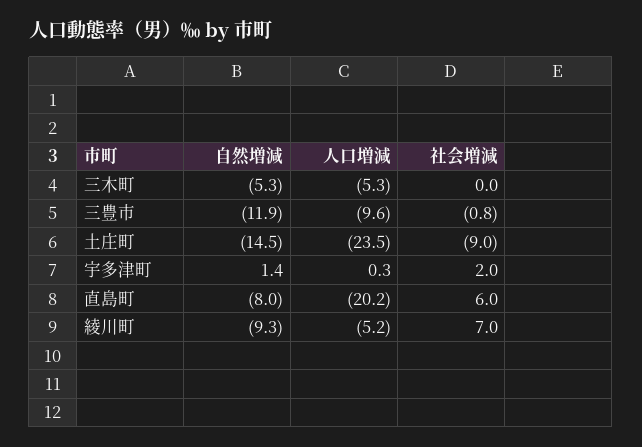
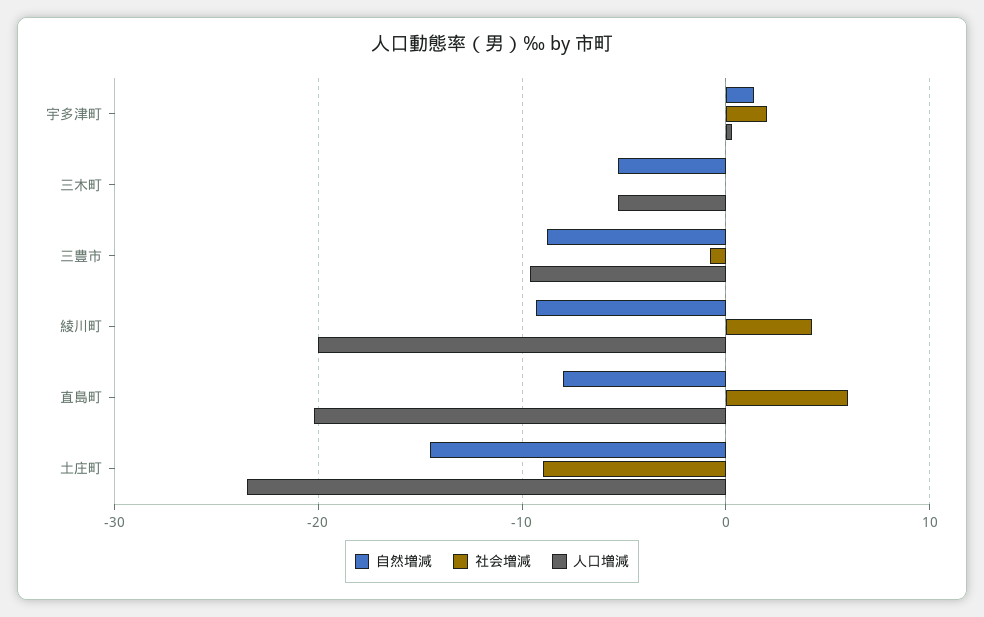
自然増減, 三豊市: -11.9 -> -9
人口増減, 綾川町: -5.2 -> -20
社会増減, 綾川町: 7 -> 4

